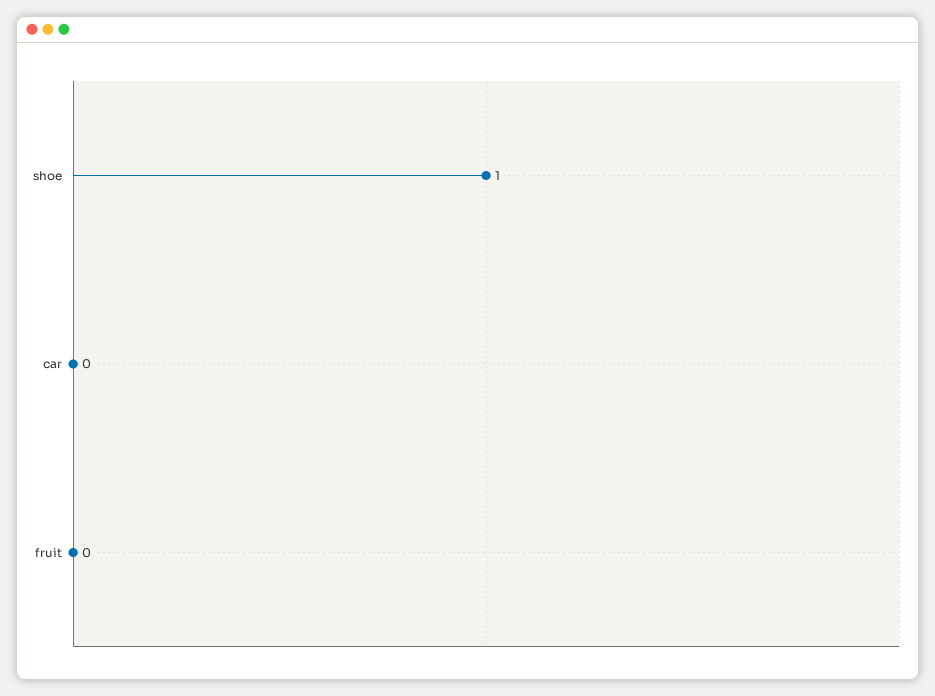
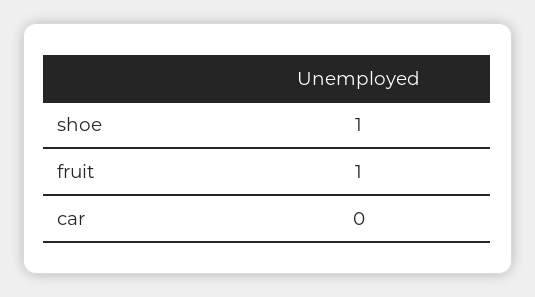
fruit: 0 -> 1

